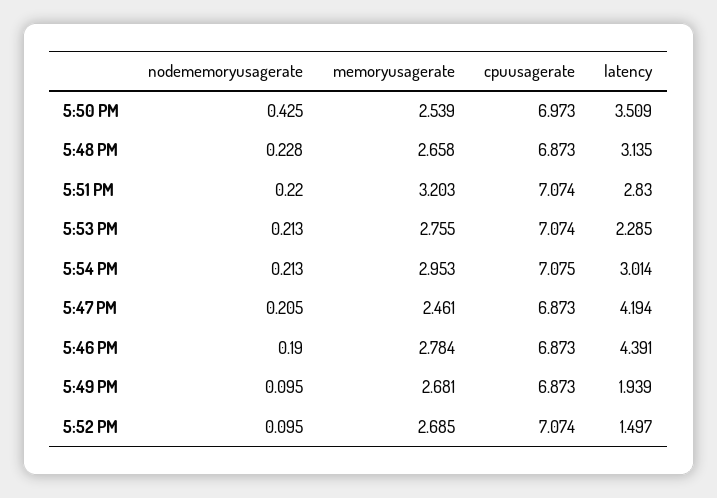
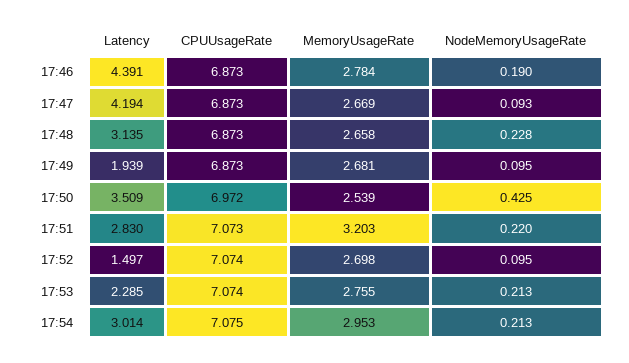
cpuusagerate, 5:50 PM: 6.973 -> 6.972
cpuusagerate, 5:51 PM: 7.074 -> 7.073
nodememoryusagerate, 5:47 PM: 0.205 -> 0.093
memoryusagerate, 5:47 PM: 2.461 -> 2.669
memoryusagerate, 5:52 PM: 2.685 -> 2.698

